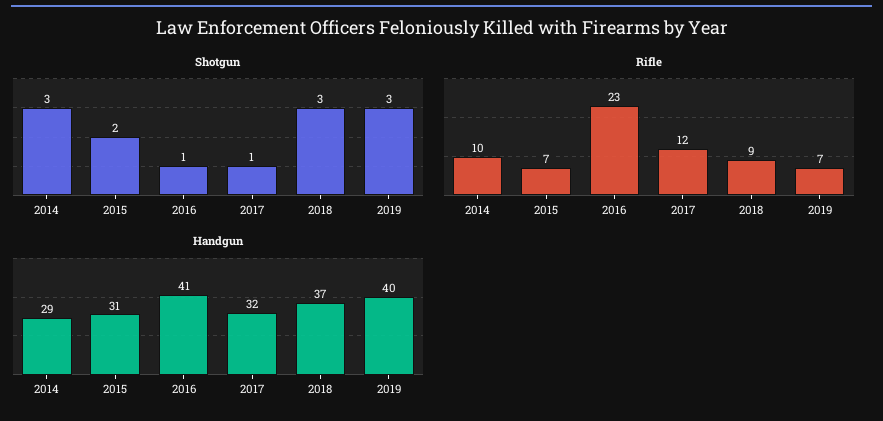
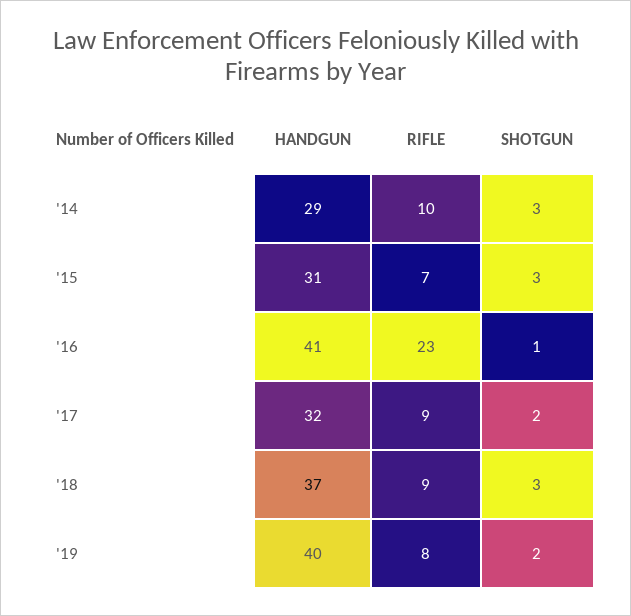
Shotgun, 2015: 2 -> 3
Shotgun, 2017: 1 -> 2
Shotgun, 2019: 3 -> 2
Rifle, 2017: 12 -> 9
Rifle, 2019: 7 -> 8

